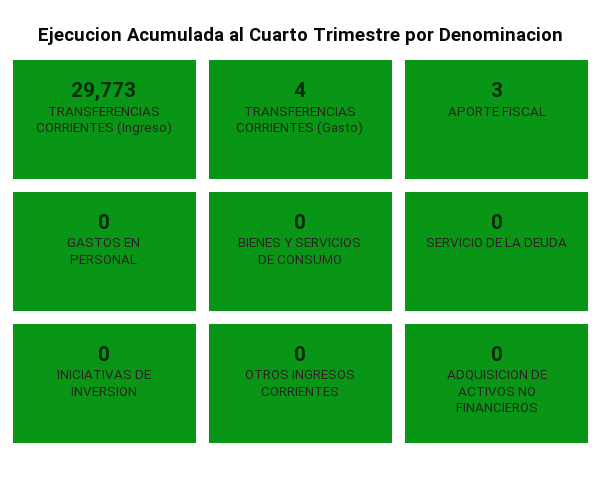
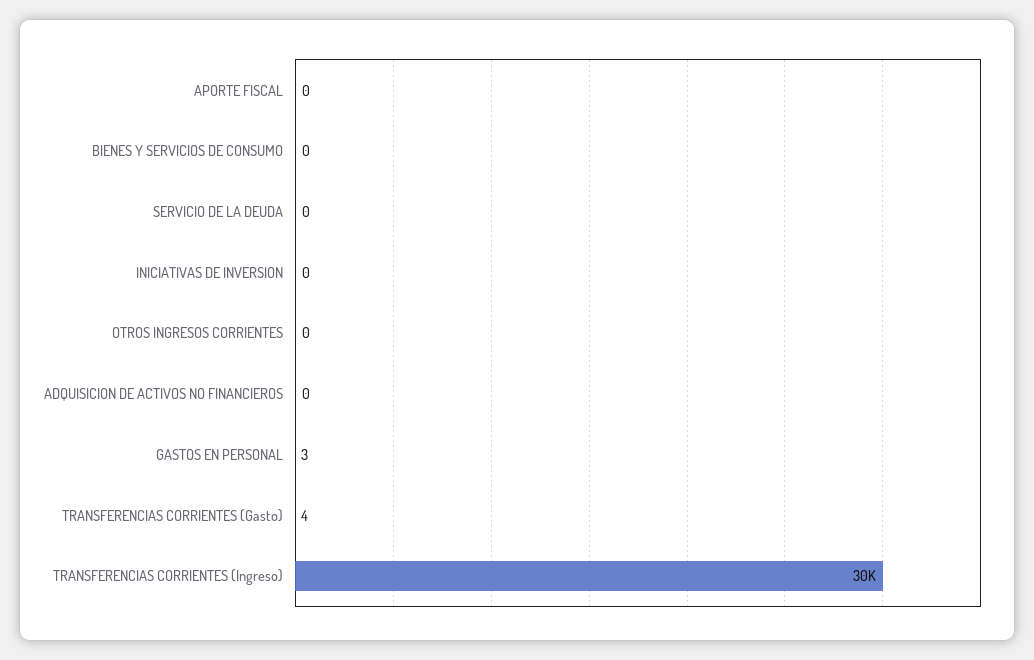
APORTE FISCAL: 3 -> 0
GASTOS EN PERSONAL: 0 -> 3

